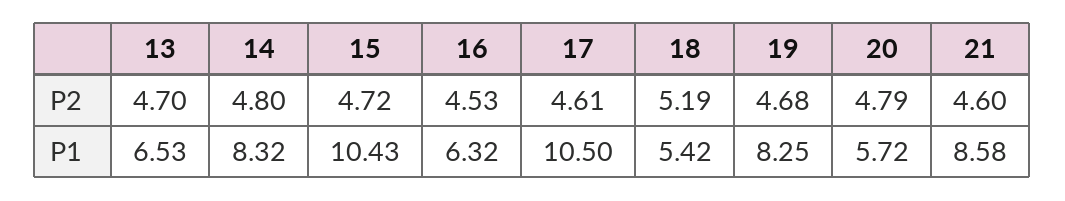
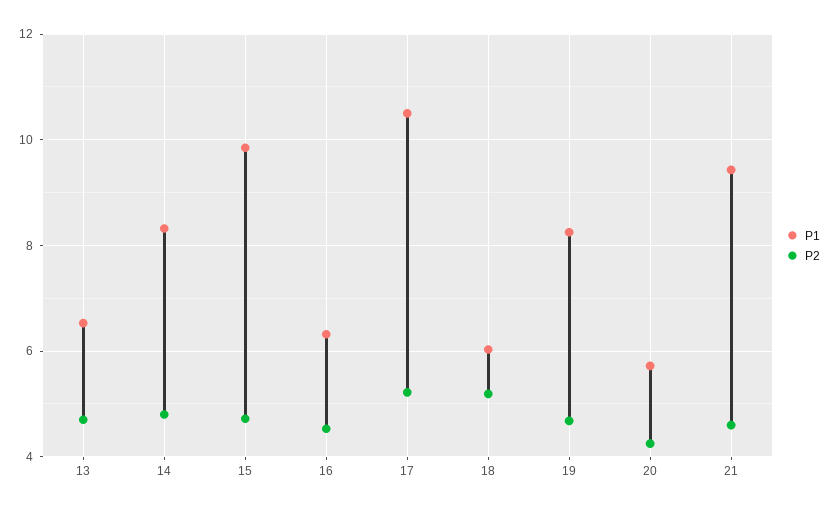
P2, 17: 4.61 -> 5.2
P2, 20: 4.79 -> 4.2
P1, 15: 10.43 -> 9.8
P1, 18: 5.42 -> 6
P1, 21: 8.58 -> 9.4

